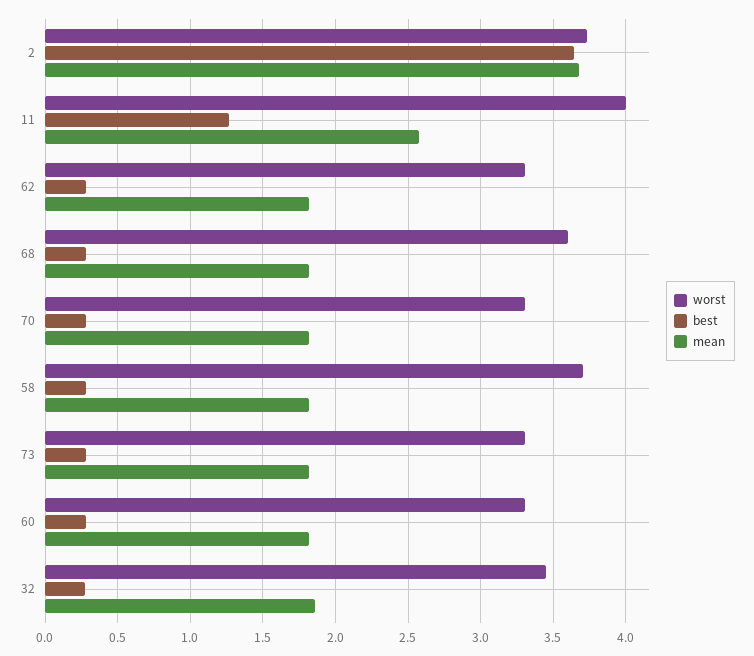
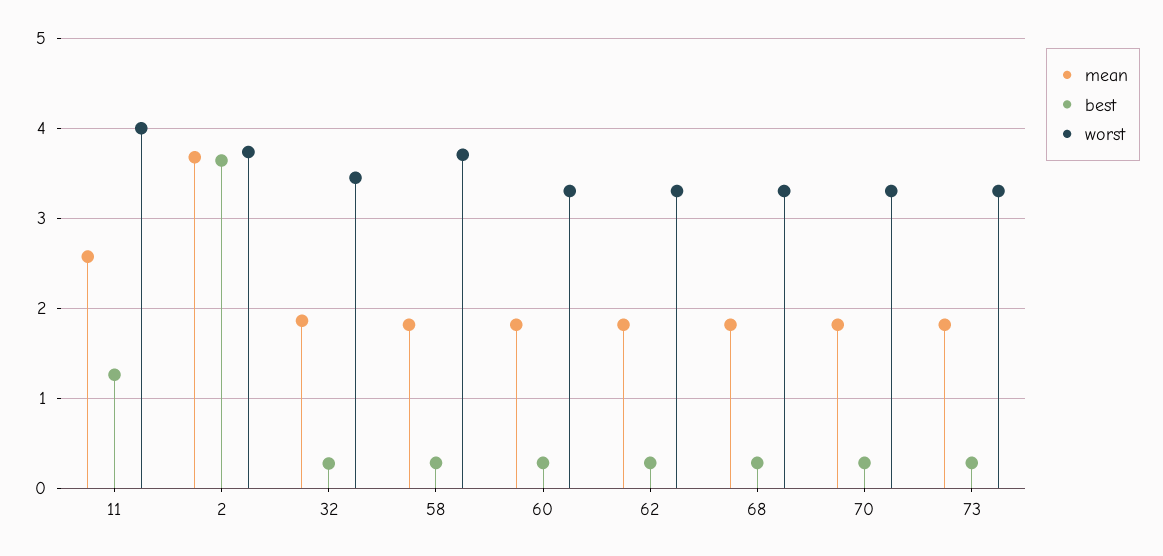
worst, 68: 3.6 -> 3.3

